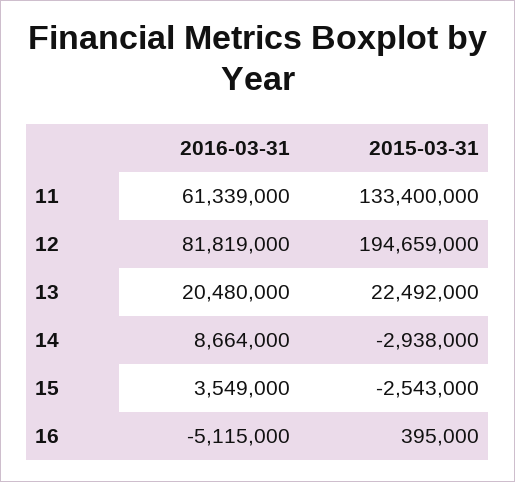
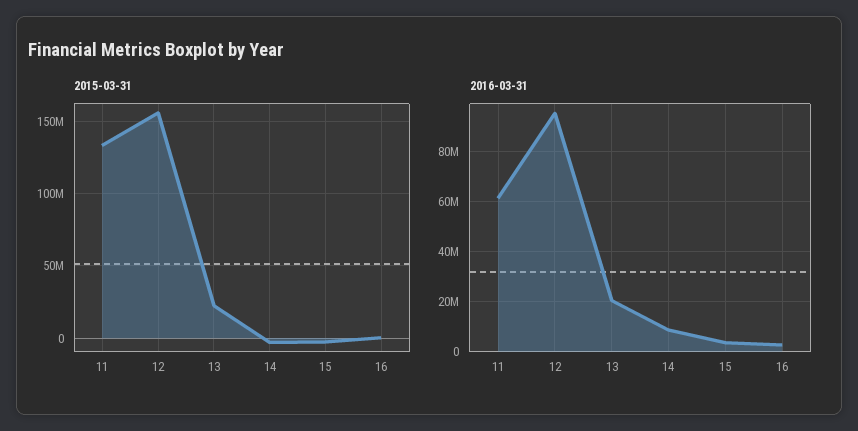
2016-03-31, 12: 81819000 -> 95000000
2015-03-31, 12: 194659000 -> 155000000
2016-03-31, 16: -5115000 -> 2500000

